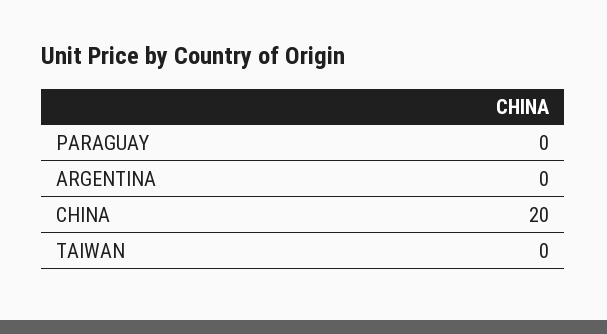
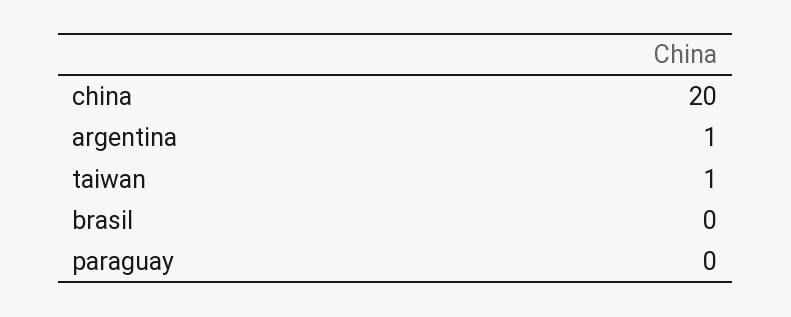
ARGENTINA: 0 -> 1
TAIWAN: 0 -> 1
brasil: none -> 0

